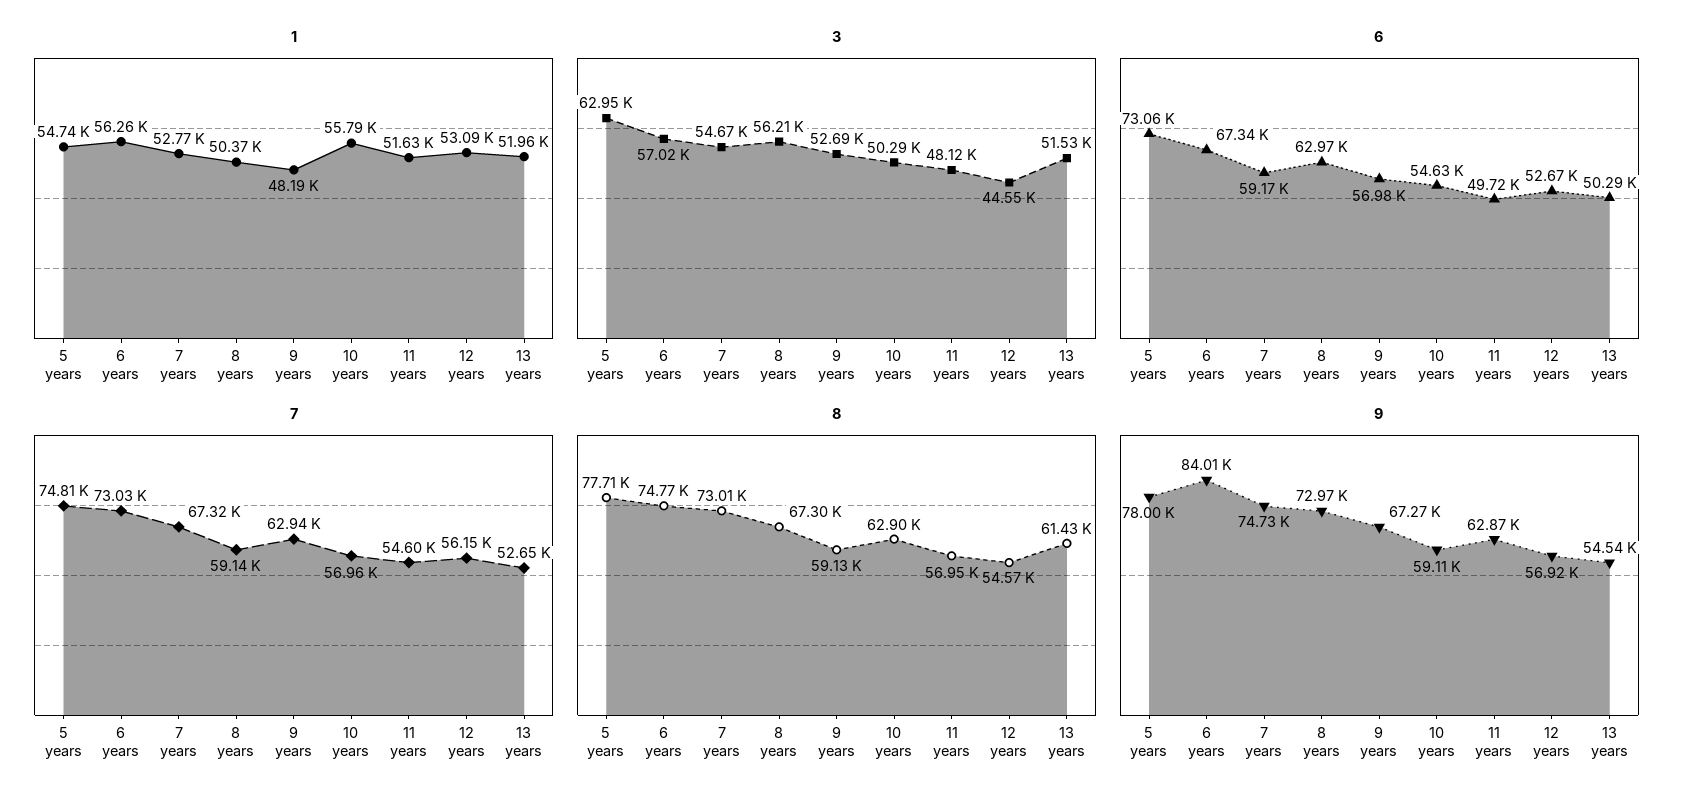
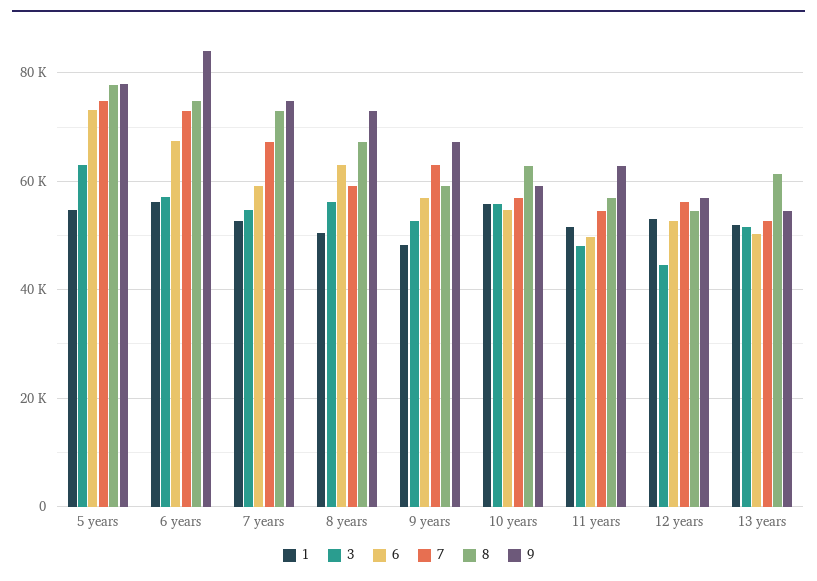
3, 10 years: 50290 -> 56000

